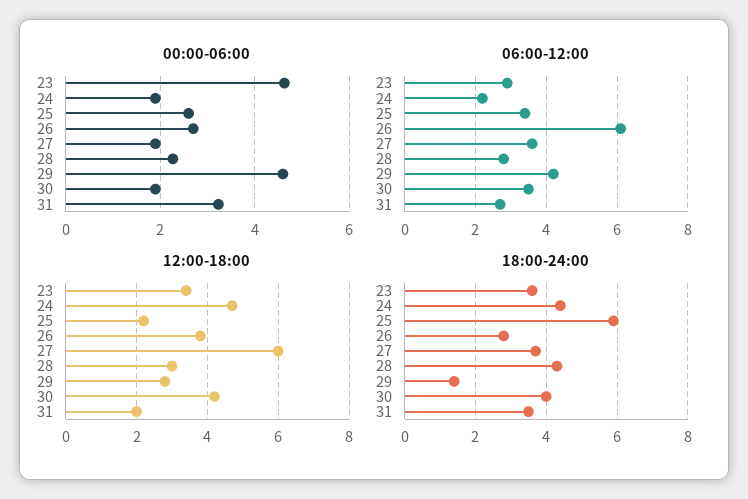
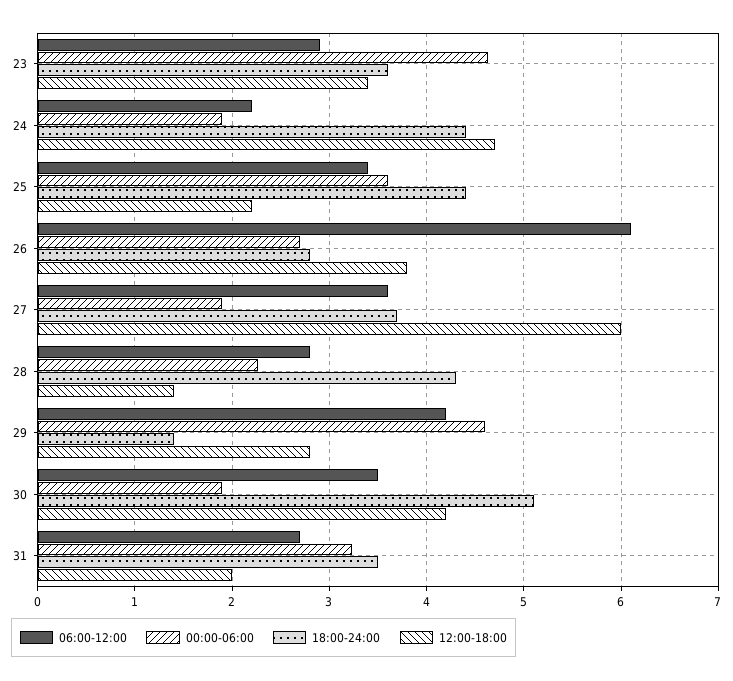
00:00-06:00, 25: 2.6 -> 3.6
12:00-18:00, 28: 3 -> 1.4
18:00-24:00, 25: 6 -> 4.4
18:00-24:00, 30: 4 -> 5.1

